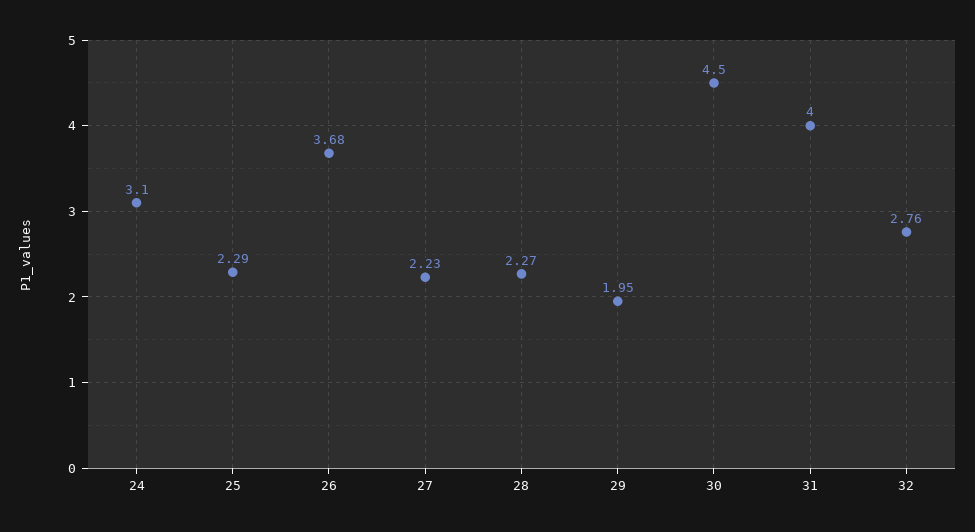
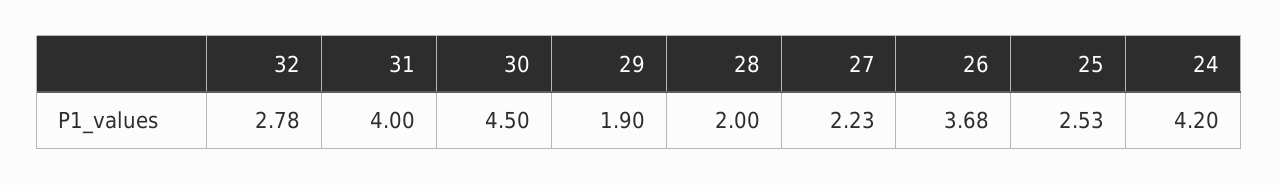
24: 3.1 -> 4.2
25: 2.29 -> 2.53
28: 2.27 -> 2
29: 1.95 -> 1.9
32: 2.76 -> 2.78

